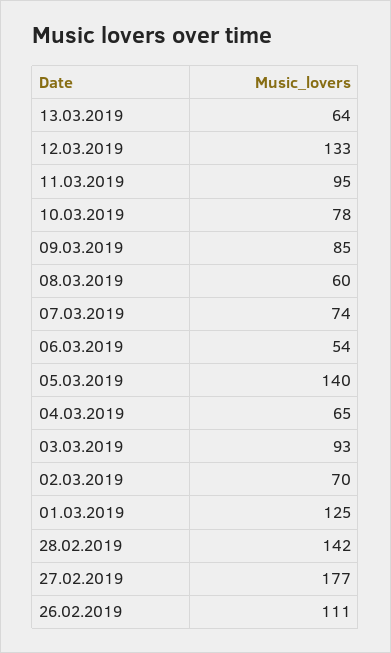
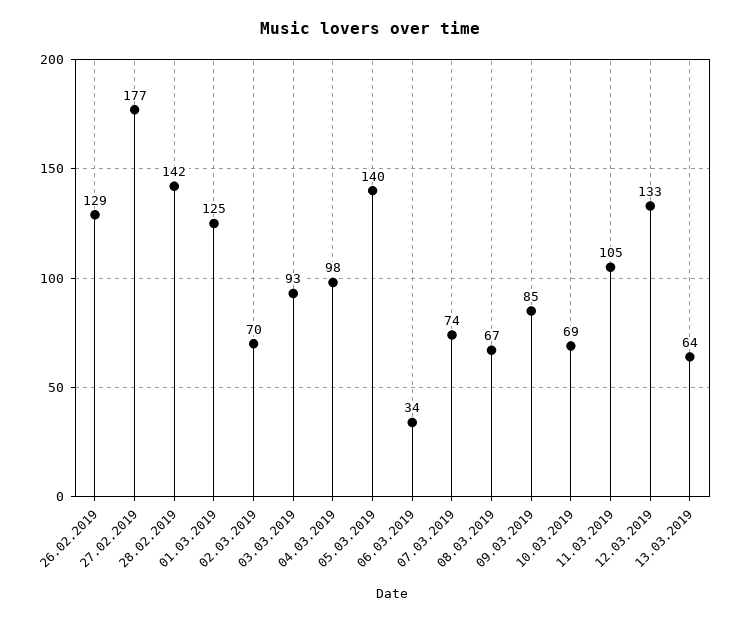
11.03.2019: 95 -> 105
10.03.2019: 78 -> 69
08.03.2019: 60 -> 67
06.03.2019: 54 -> 34
04.03.2019: 65 -> 98
26.02.2019: 111 -> 129

